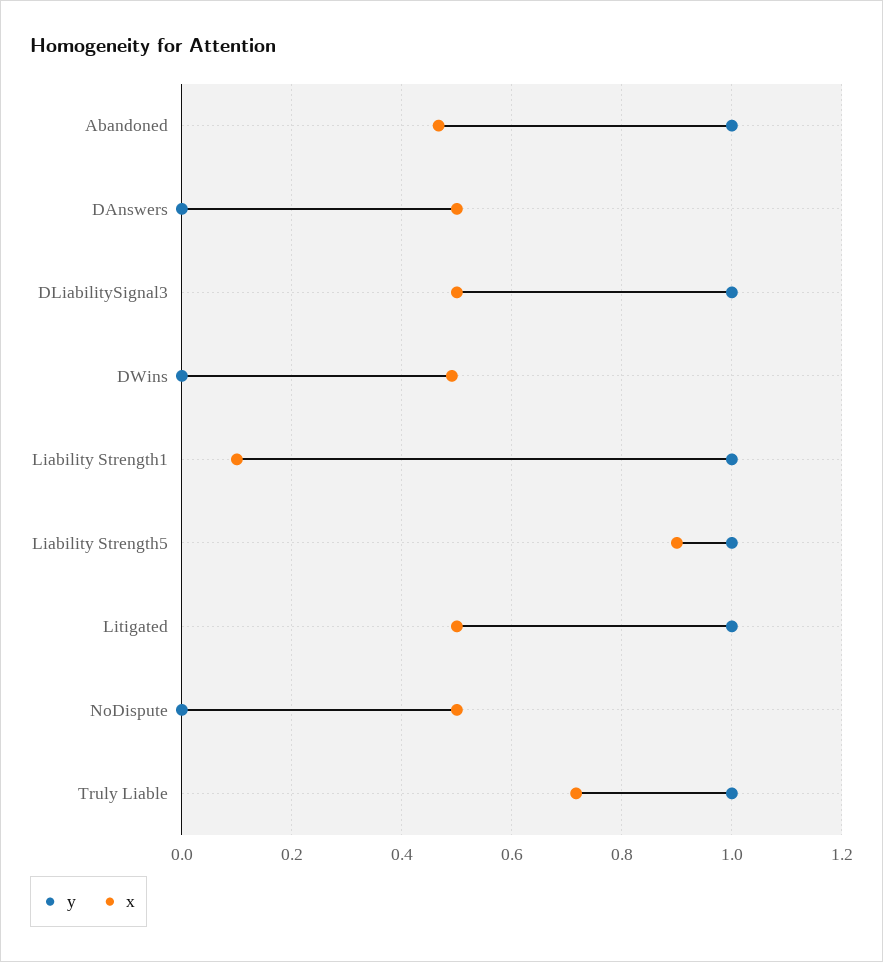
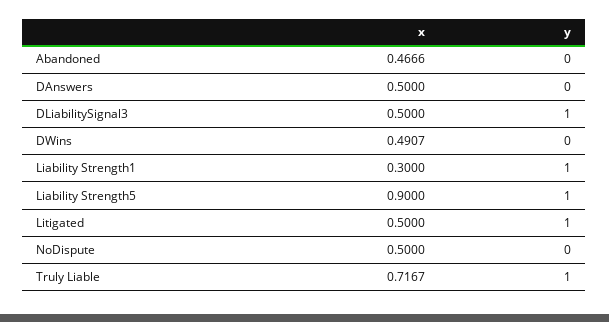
y, Abandoned: 1 -> 0
x, Liability Strength1: 0.1 -> 0.3

